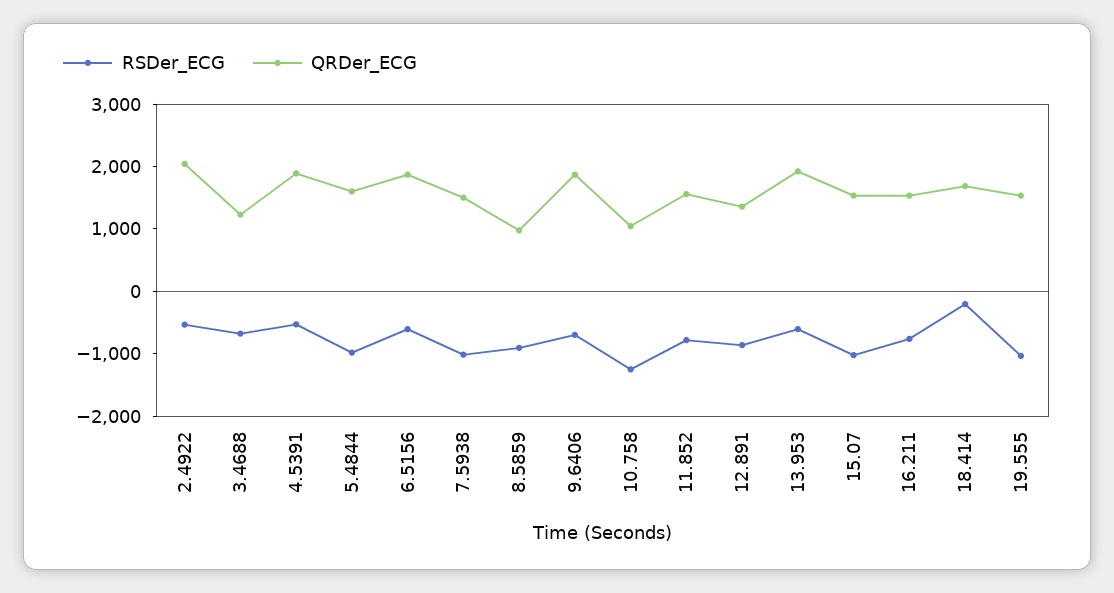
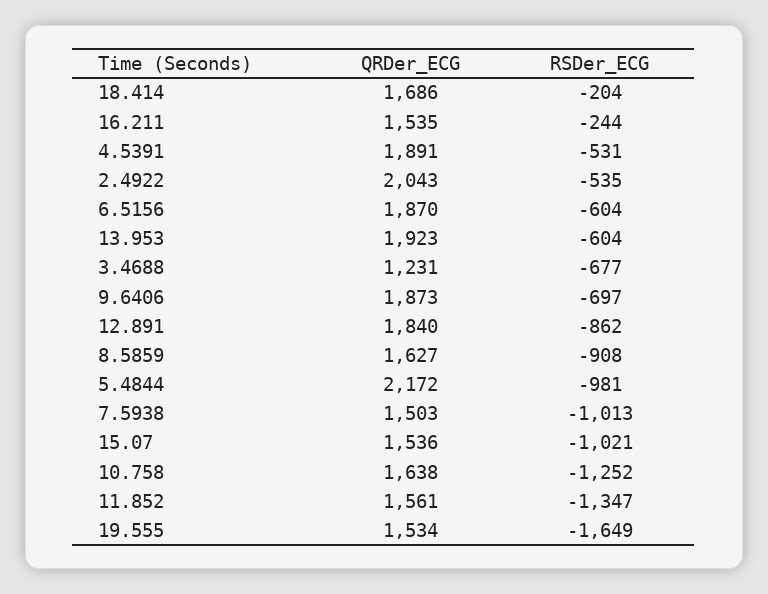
QRDer_ECG, 5.4844: 1600 -> 2172
QRDer_ECG, 8.5859: 1000 -> 1627
QRDer_ECG, 10.758: 1000 -> 1638
RSDer_ECG, 11.852: -800 -> -1347
QRDer_ECG, 12.891: 1400 -> 1840
RSDer_ECG, 16.211: -800 -> -244
RSDer_ECG, 19.555: -1000 -> -1649

